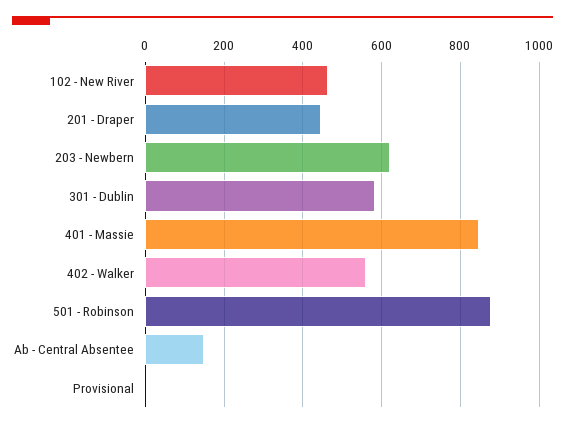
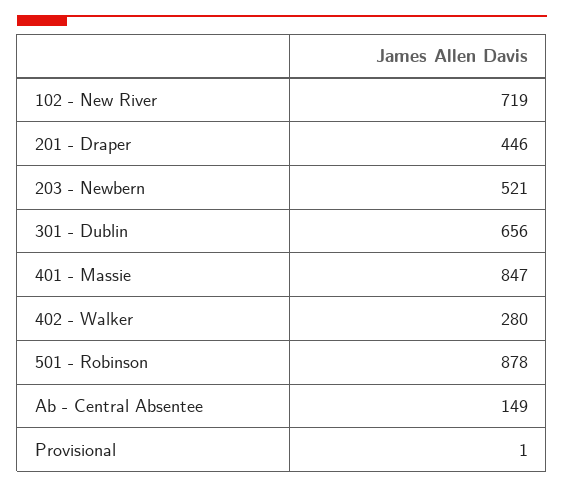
102 - New River: 460 -> 719
203 - Newbern: 620 -> 521
301 - Dublin: 580 -> 656
402 - Walker: 560 -> 280

